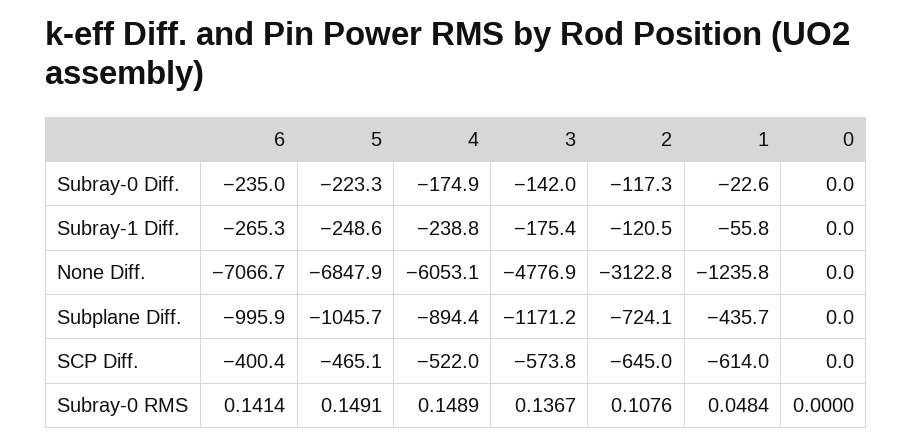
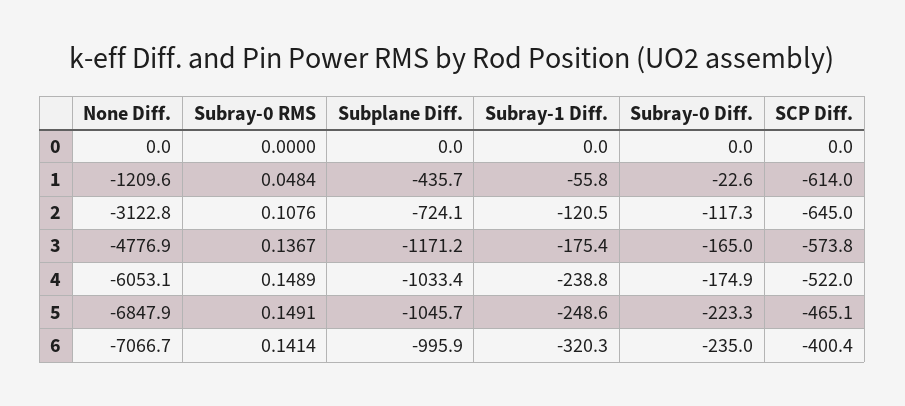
3, Subray-0 Diff.: -142 -> -165
6, Subray-1 Diff.: -265.3 -> -320.3
1, None Diff.: -1235.8 -> -1209.6
4, Subplane Diff.: -894.4 -> -1033.4

